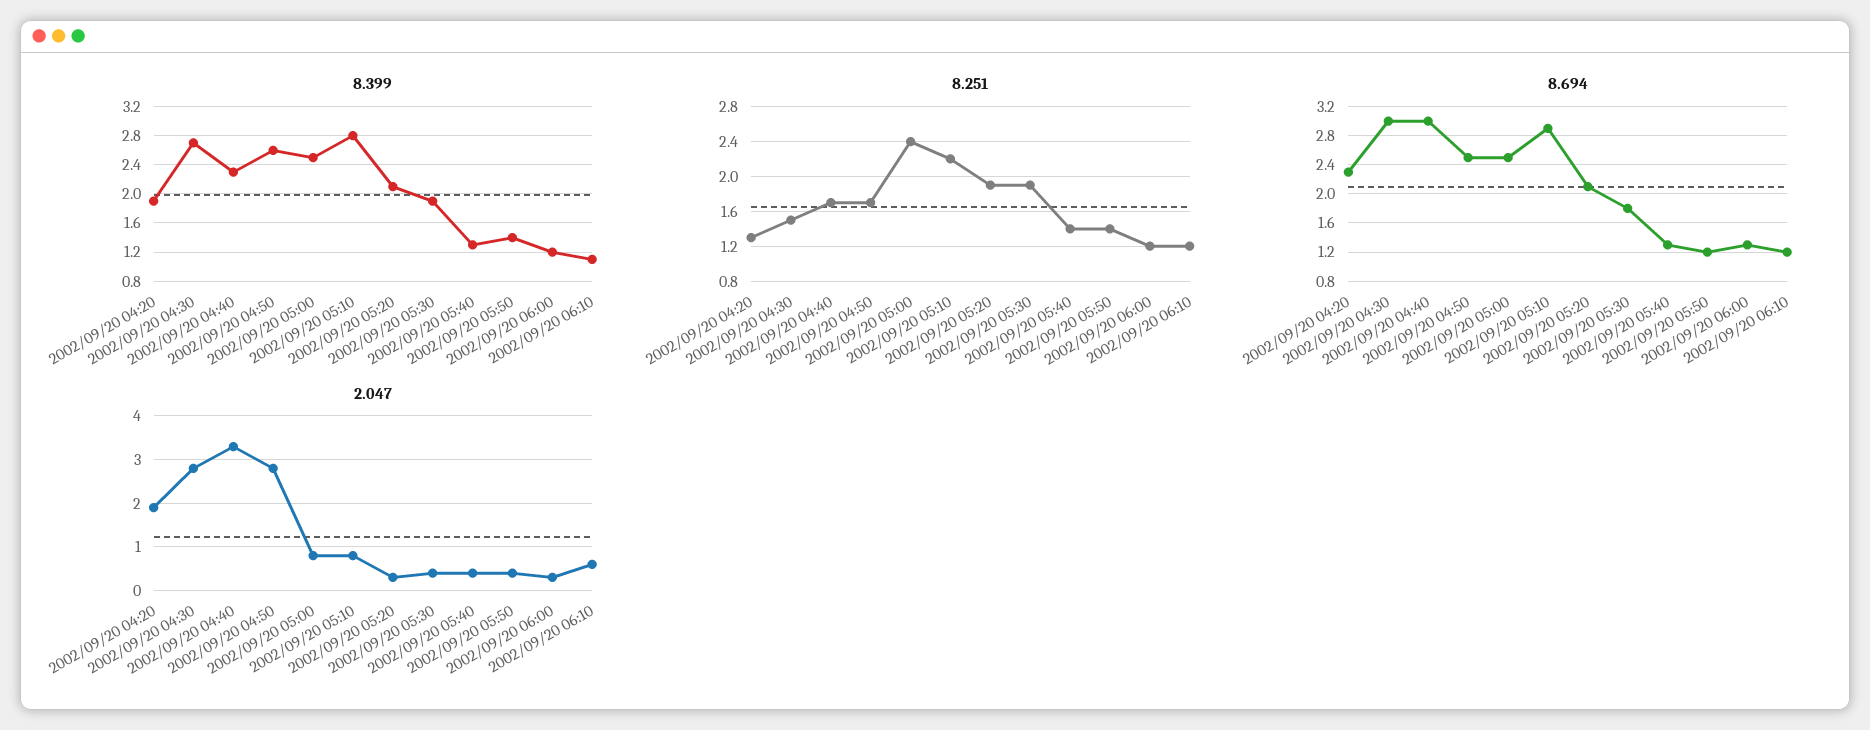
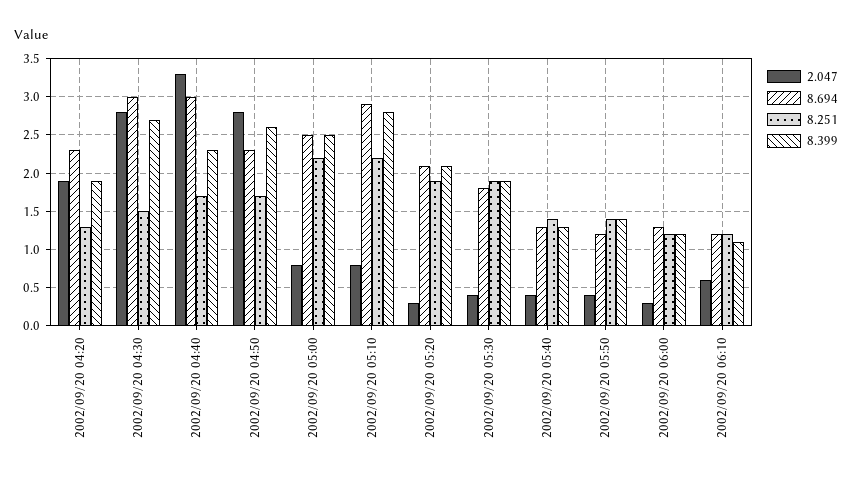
8.251, 2002/09/20 05:00: 2.4 -> 2.2
8.694, 2002/09/20 04:50: 2.5 -> 2.3

